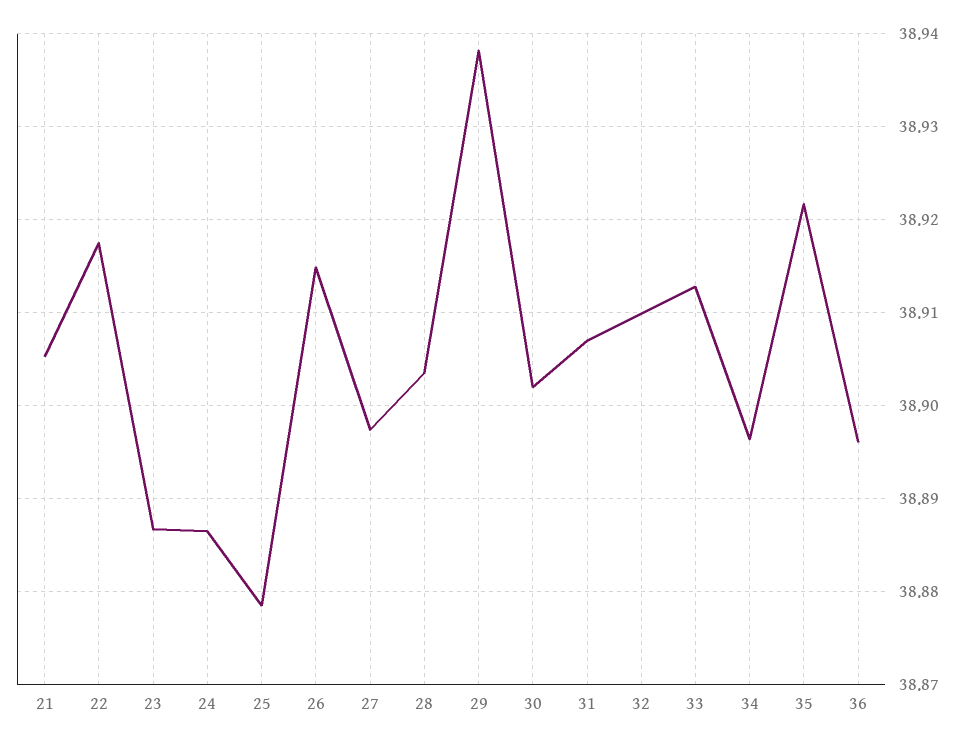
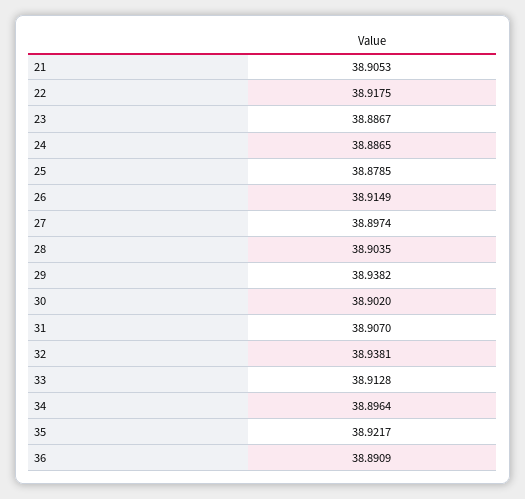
32: 38.91 -> 38.9381
36: 38.896 -> 38.8909

